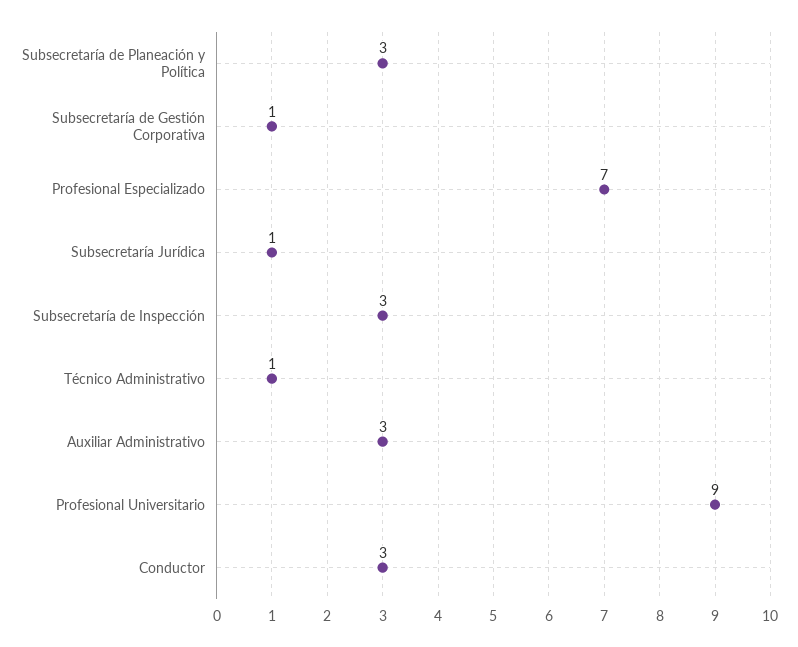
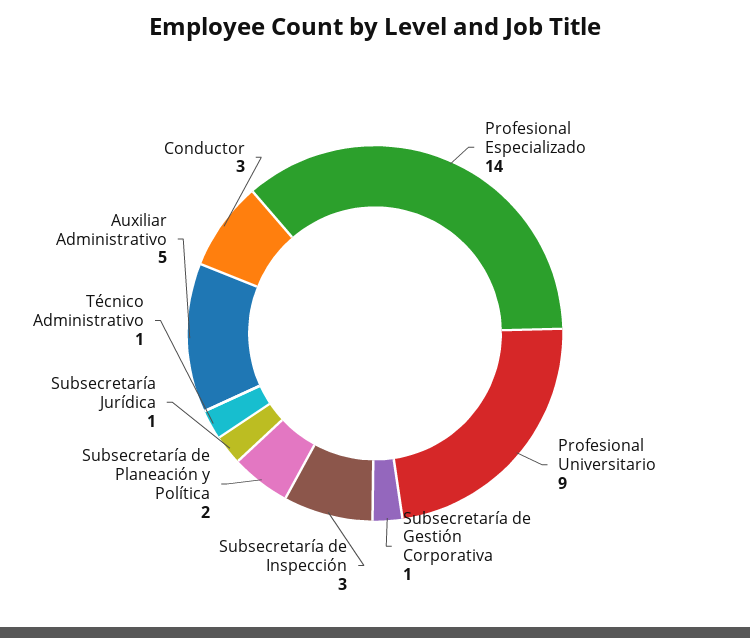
Subsecretaría de Planeación y Política: 3 -> 2
Profesional Especializado: 7 -> 14
Auxiliar Administrativo: 3 -> 5

